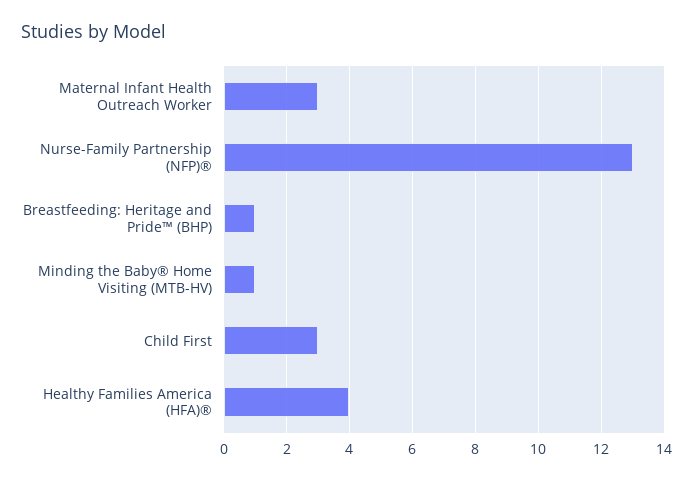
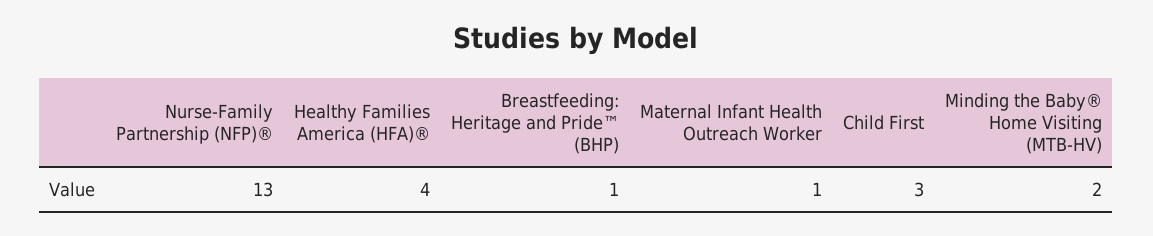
Maternal Infant Health Outreach Worker: 3 -> 1
Minding the Baby® Home Visiting (MTB-HV): 1 -> 2

